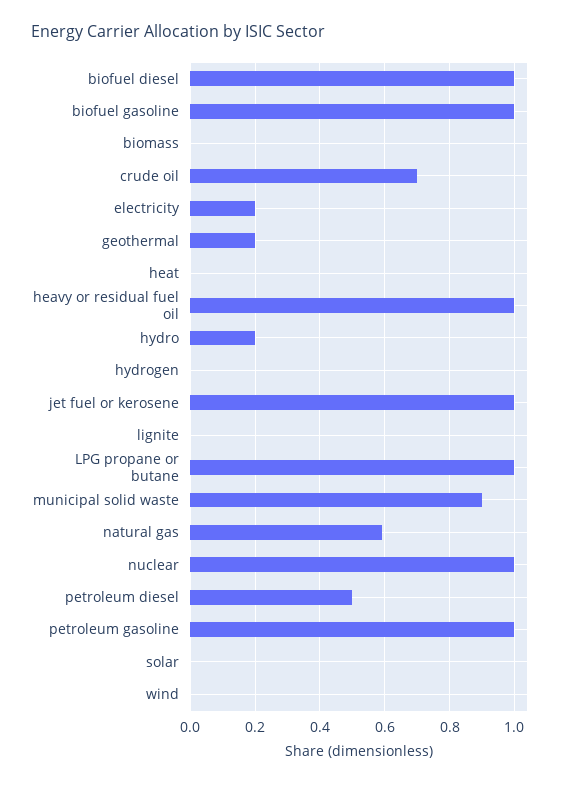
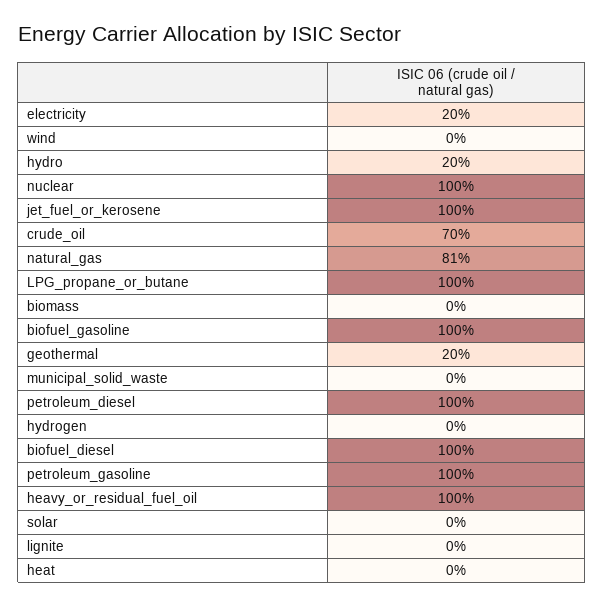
municipal solid waste: 0.9 -> 0
natural gas: 0.6 -> 0.81
petroleum diesel: 0.5 -> 1

